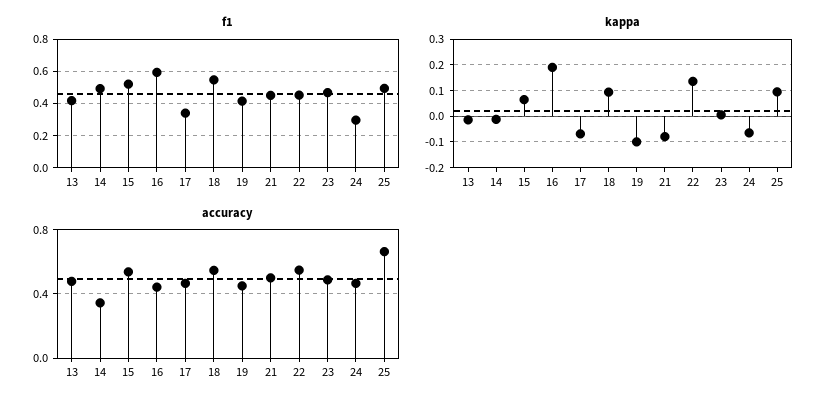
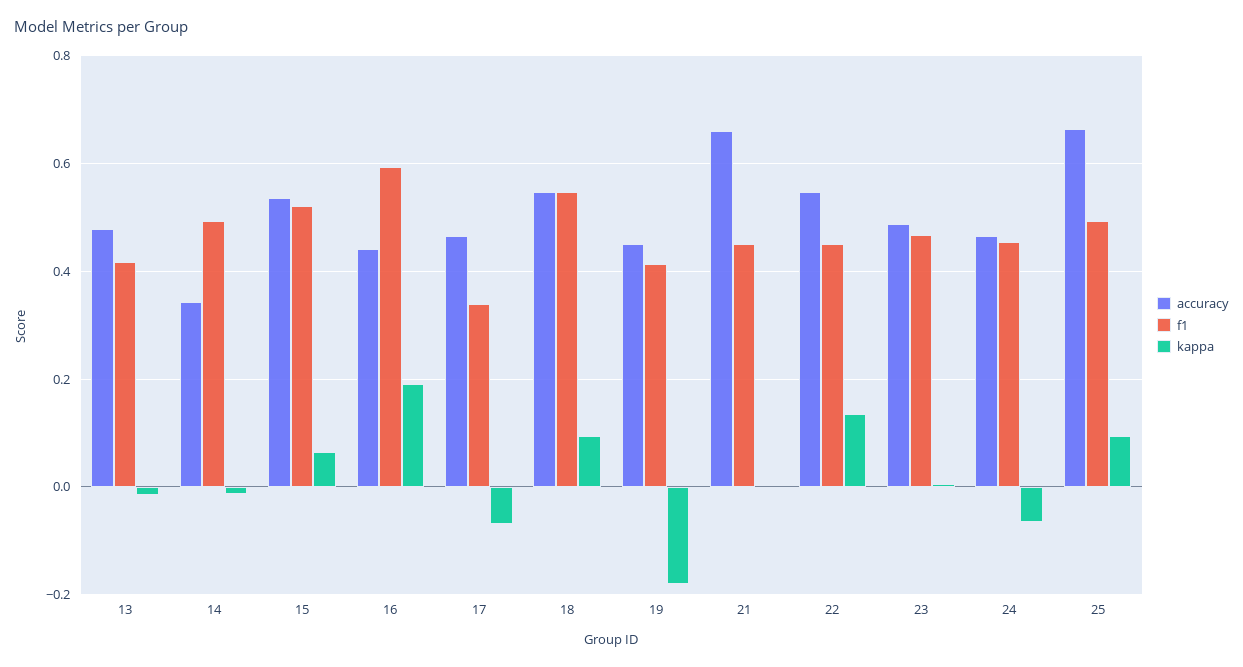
f1, 24: 0.3 -> 0.46
kappa, 19: -0.1 -> -0.18
kappa, 21: -0.075 -> 0
accuracy, 21: 0.5 -> 0.66

